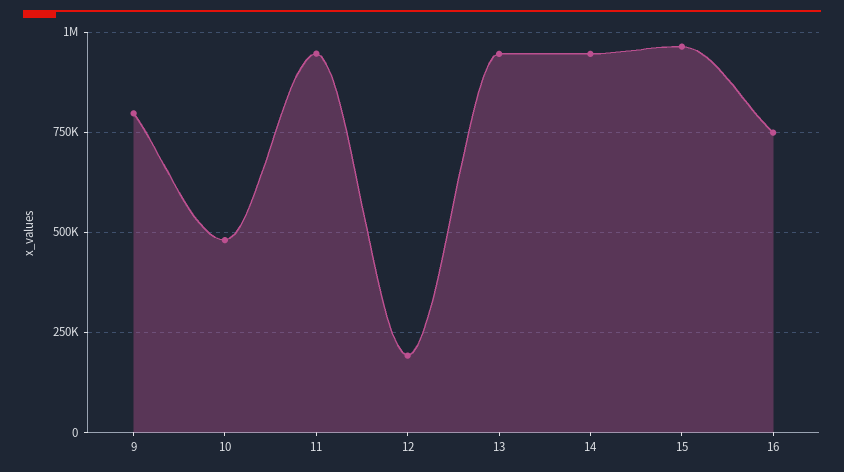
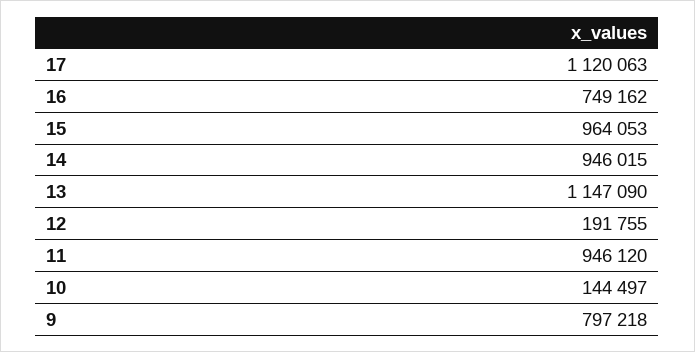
10: 475000 -> 144497
13: 950000 -> 1147090
17: none -> 1120063

